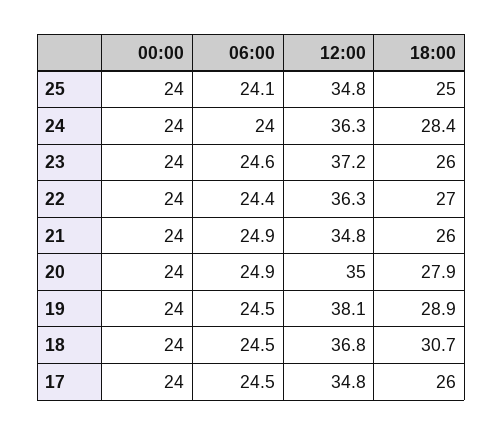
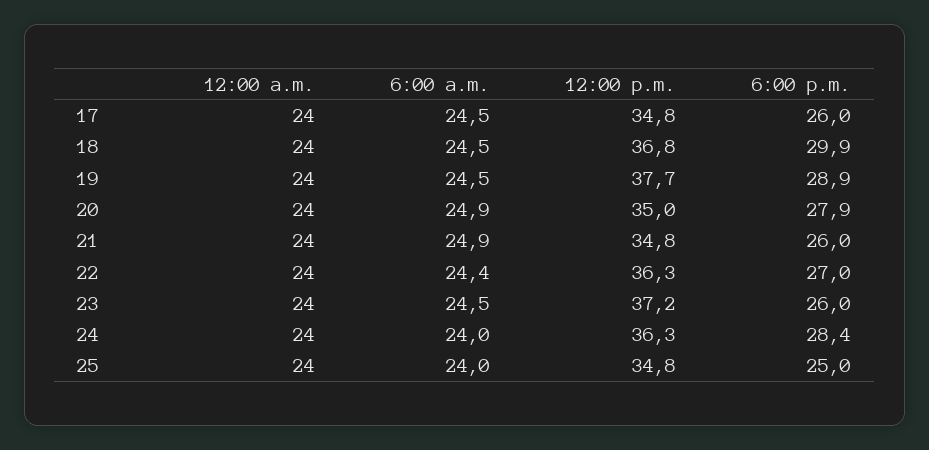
06:00, 25: 24.1 -> 24
06:00, 23: 24.6 -> 24.5
12:00, 19: 38.1 -> 37.7
18:00, 18: 30.7 -> 29.9

